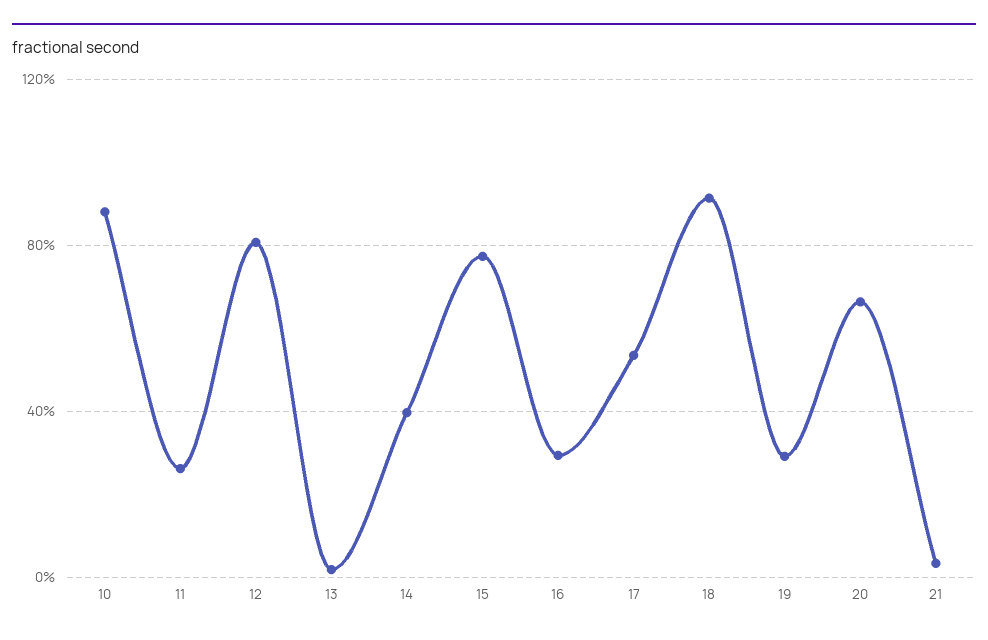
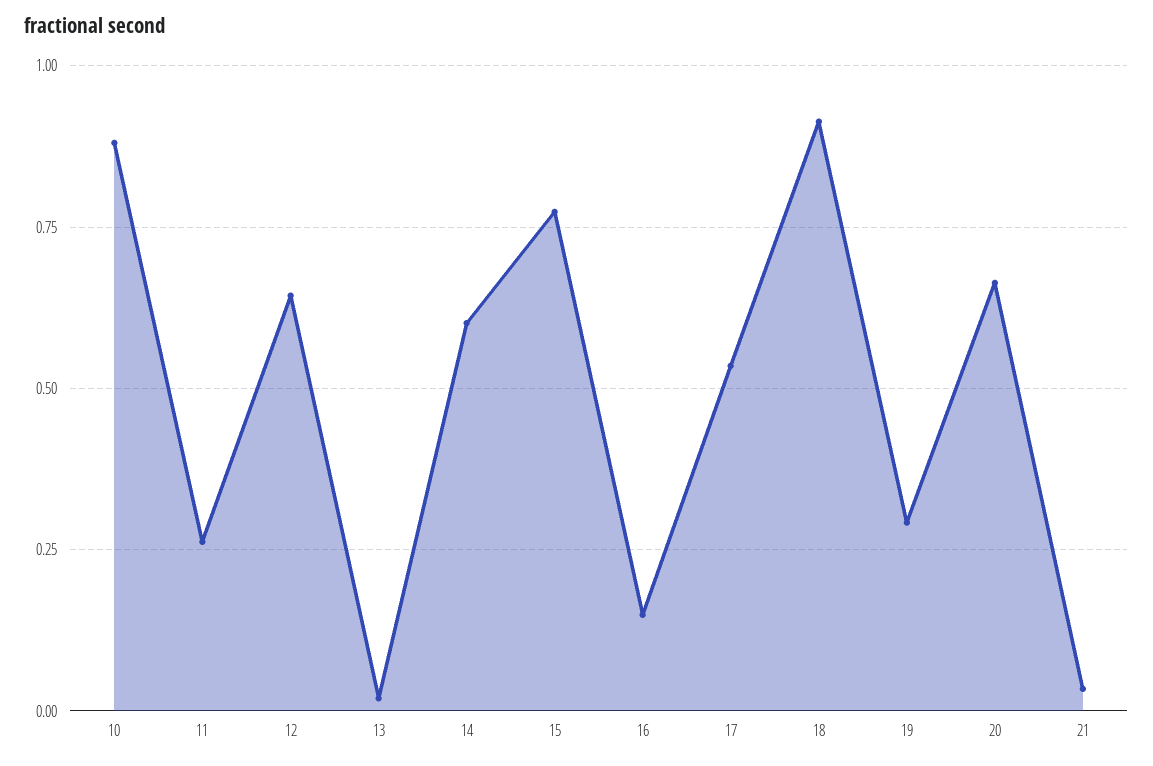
12: 0.8 -> 0.65
14: 0.4 -> 0.6
16: 0.3 -> 0.15

